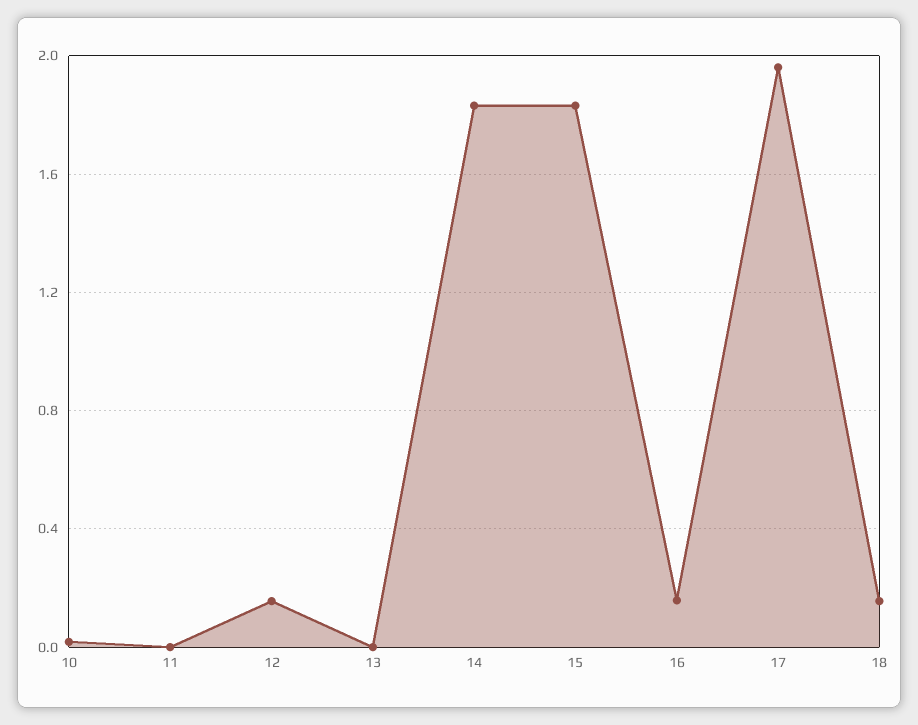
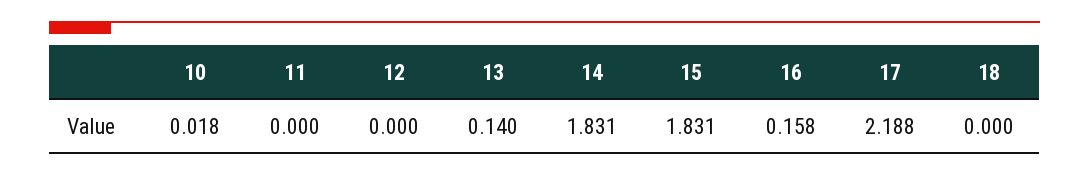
12: 0.15 -> 0
13: 0 -> 0.14
17: 1.95 -> 2.188
18: 0.15 -> 0

